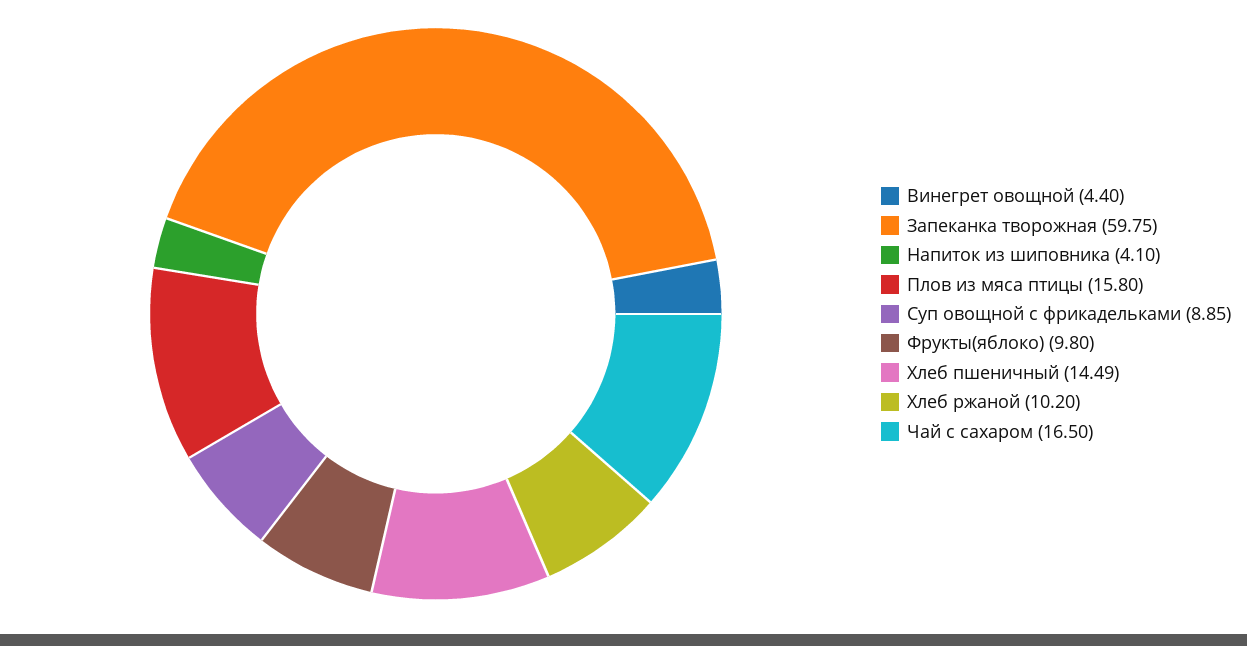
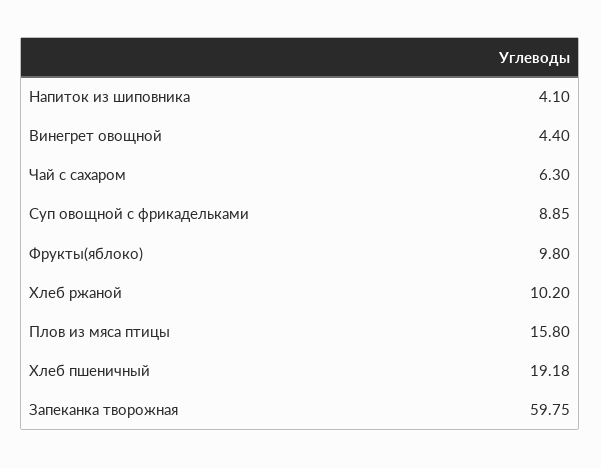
Хлеб пшеничный: 14.49 -> 19.18
Чай с сахаром: 16.5 -> 6.3

